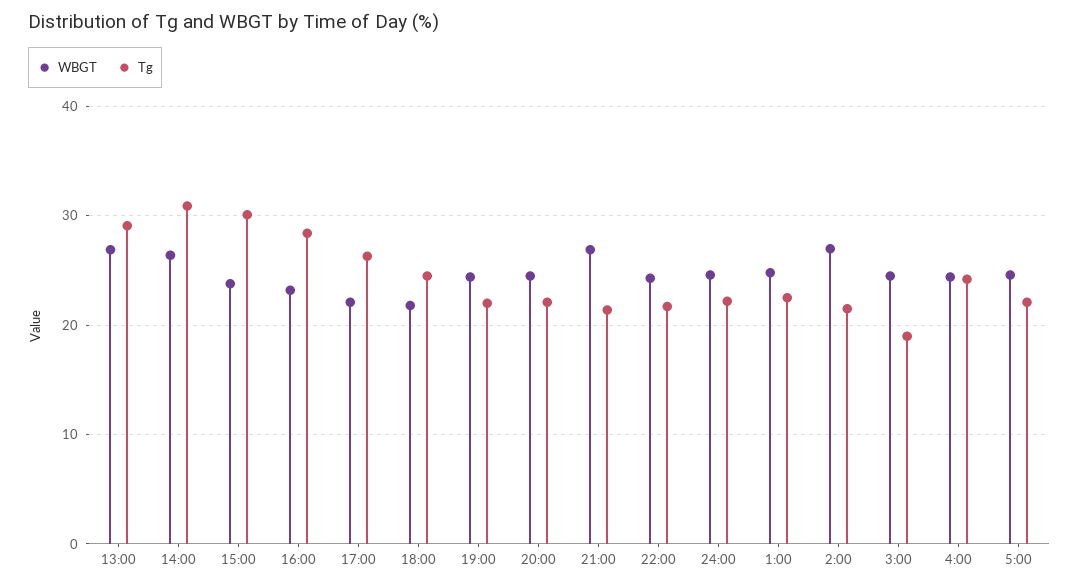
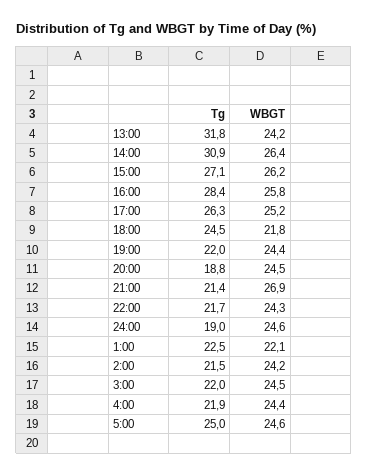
WBGT, 13:00: 27 -> 24.2
Tg, 13:00: 29 -> 31.8
WBGT, 15:00: 24 -> 26.2
Tg, 15:00: 30 -> 27.1
WBGT, 16:00: 23 -> 25.8
WBGT, 17:00: 22 -> 25.2
Tg, 20:00: 22 -> 18.8
Tg, 24:00: 22 -> 19
WBGT, 1:00: 25 -> 22.1
WBGT, 2:00: 27 -> 24.2
Tg, 3:00: 19 -> 22
Tg, 4:00: 24 -> 21.9
Tg, 5:00: 22 -> 25

